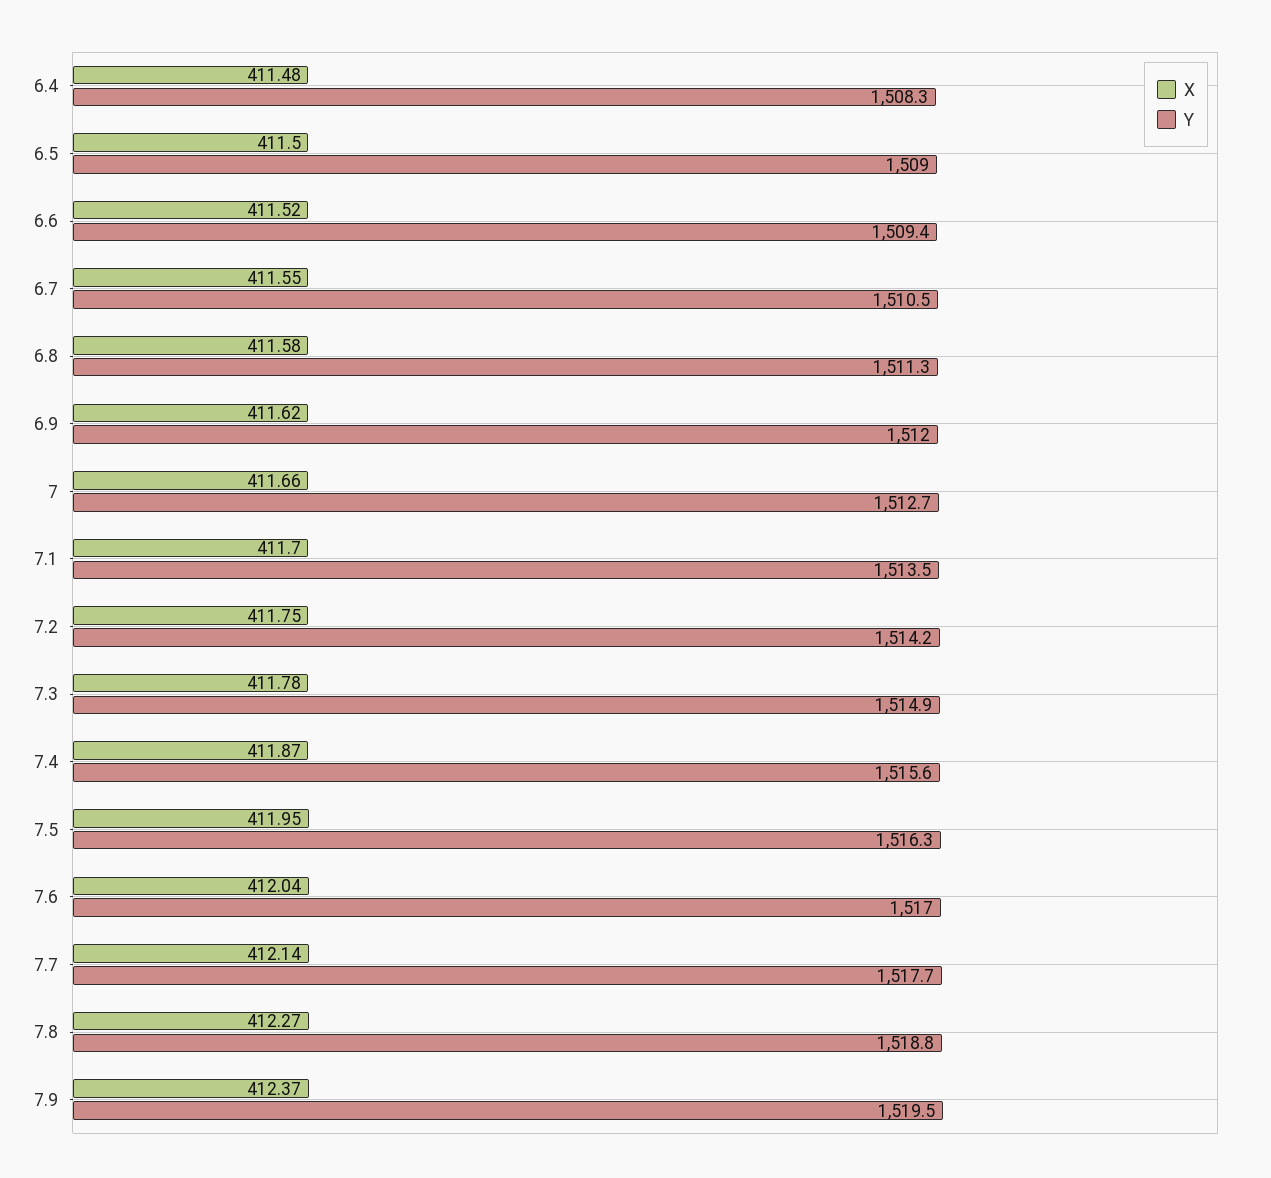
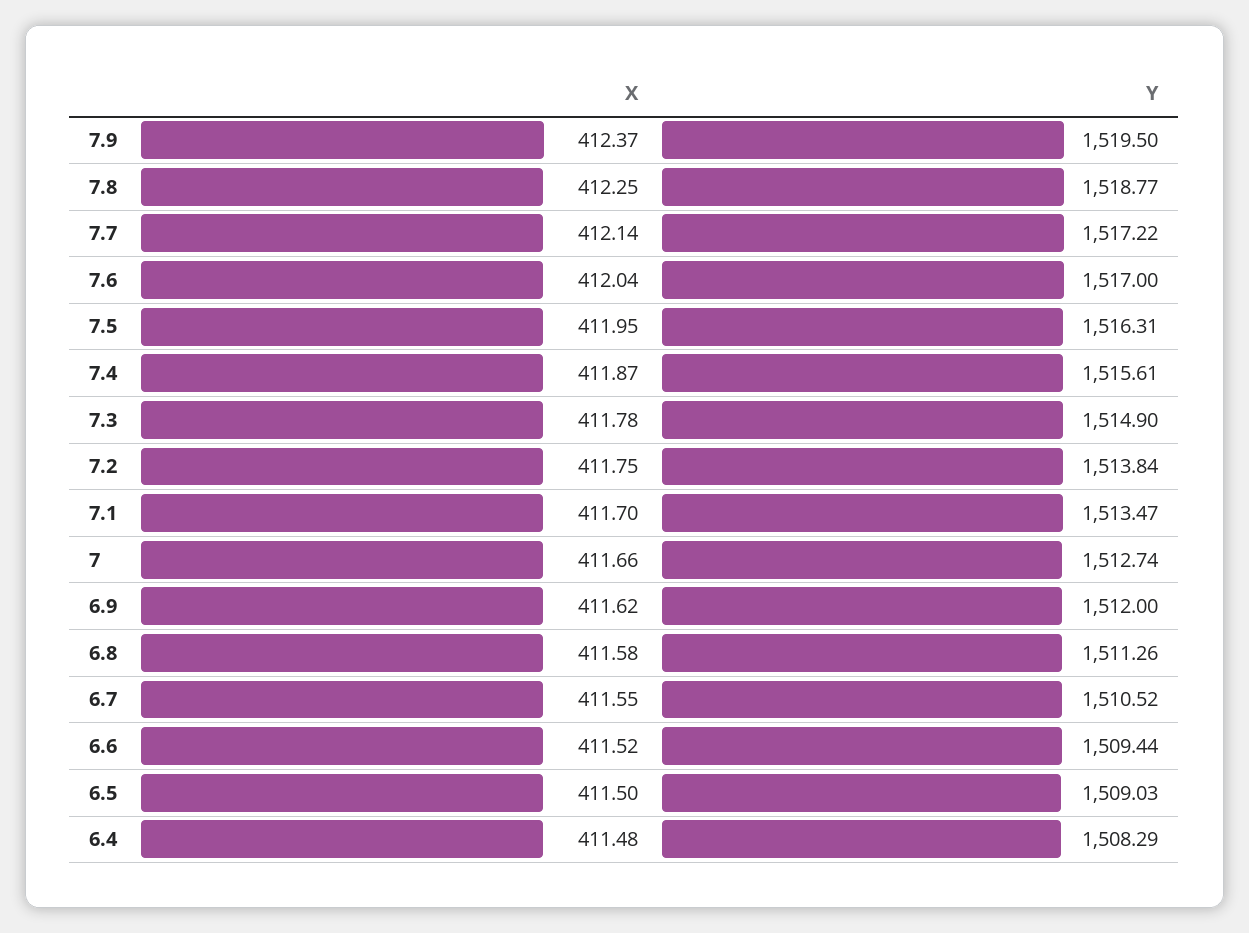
Y, 7.2: 1514.2 -> 1513.84
Y, 7.7: 1517.7 -> 1517.22
X, 7.8: 412.27 -> 412.25

